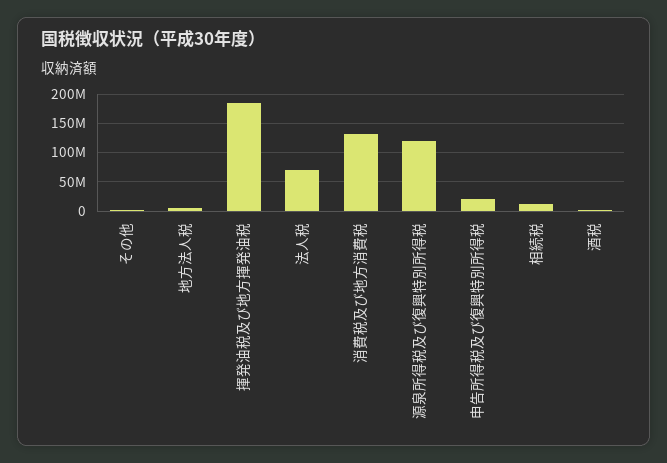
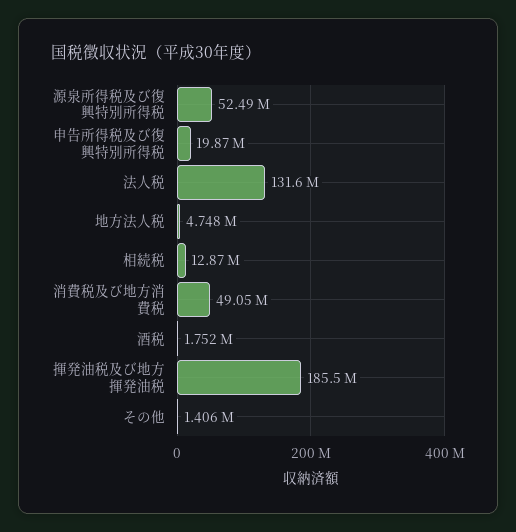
法人税: 75000000 -> 131600000
消費税及び地方消費税: 125000000 -> 49050000
源泉所得税及び復興特別所得税: 125000000 -> 52490000

